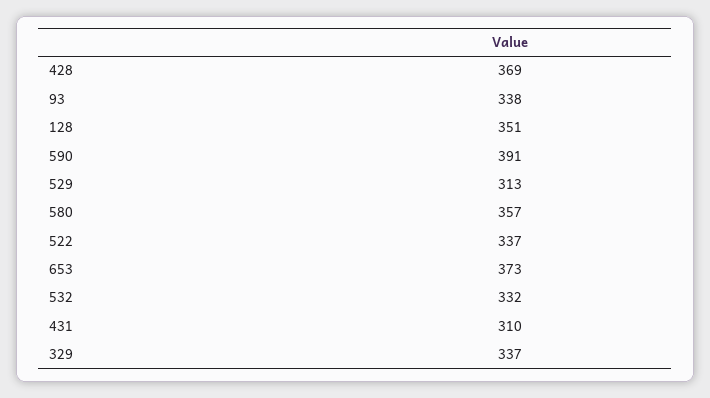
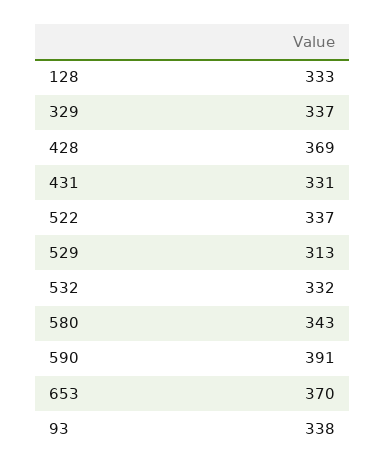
128: 351 -> 333
580: 357 -> 343
653: 373 -> 370
431: 310 -> 331

